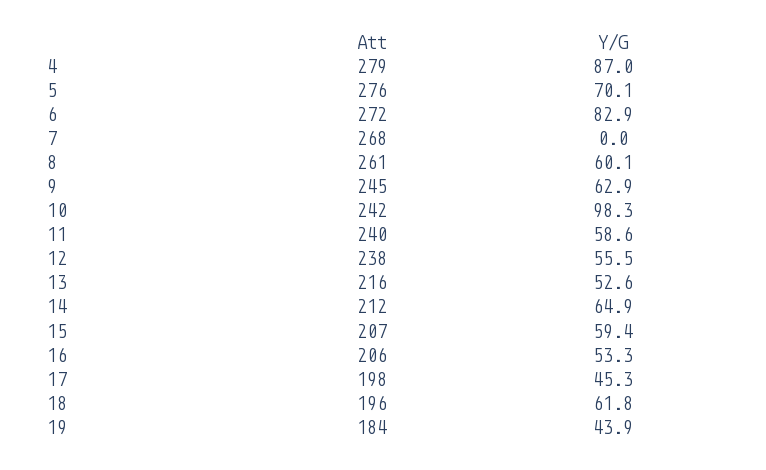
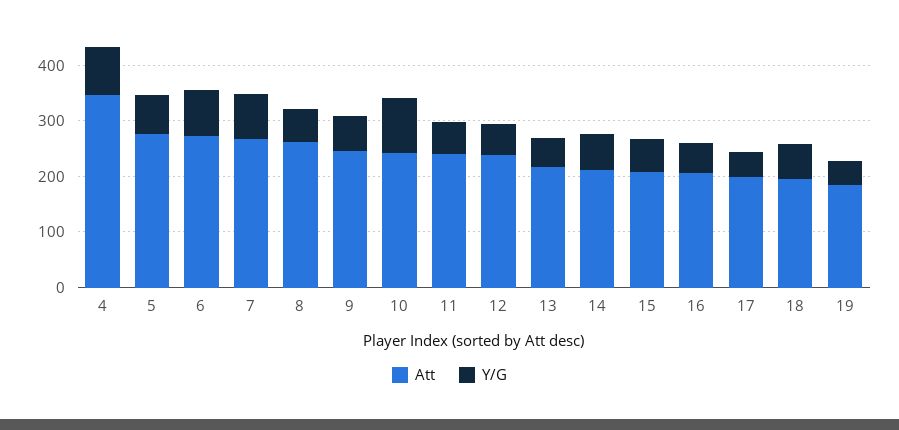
Att, 4: 279 -> 340
Y/G, 7: 0 -> 80

